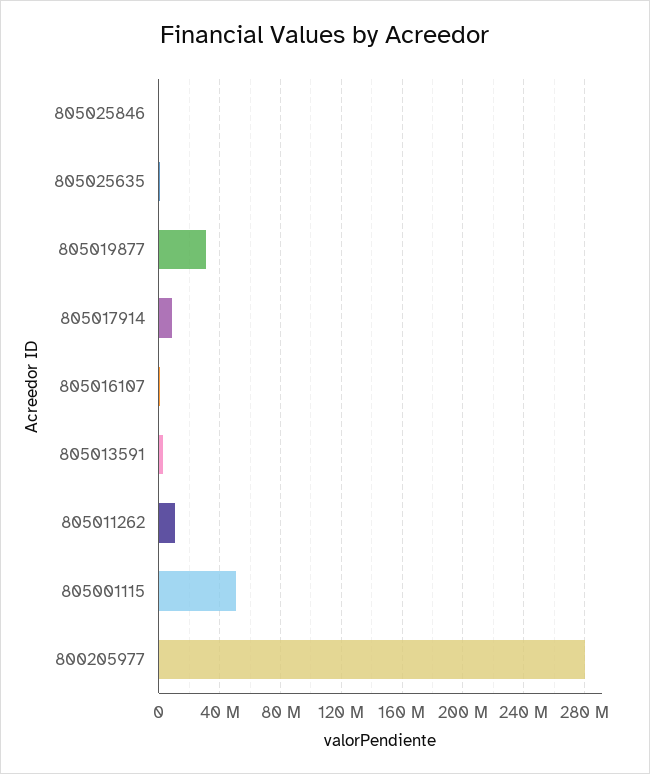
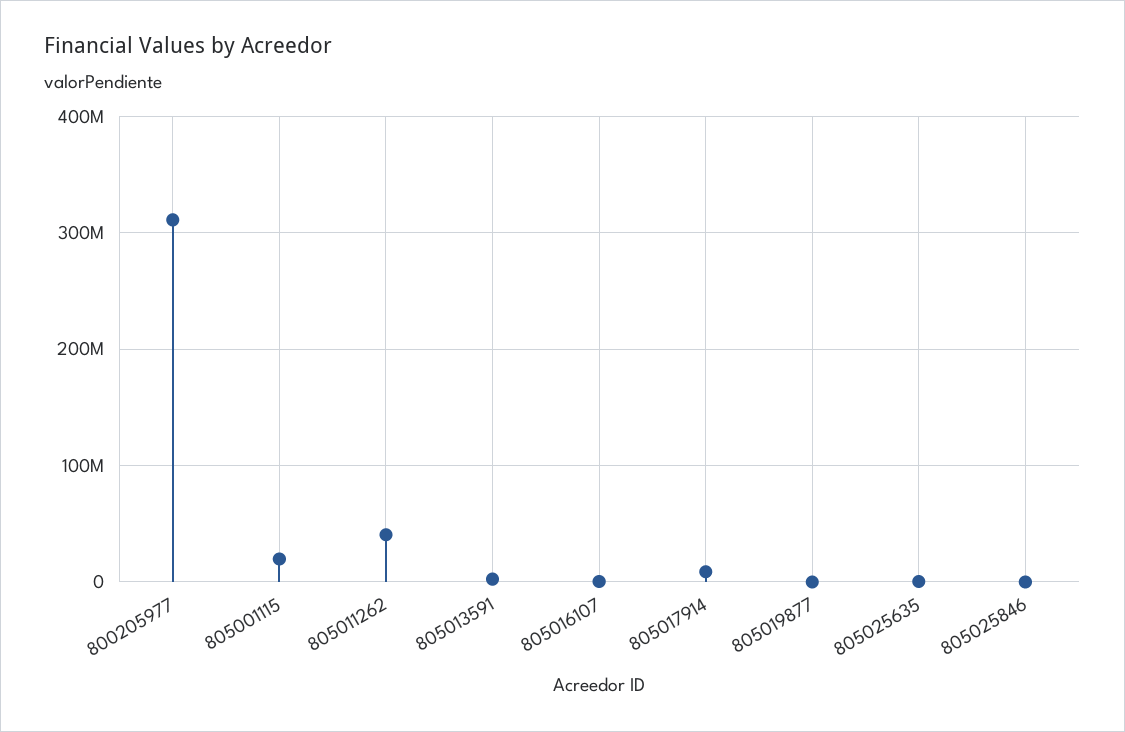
805019877: 30000000 -> 0
805011262: 10000000 -> 40000000
805001115: 50000000 -> 20000000
800205977: 280000000 -> 310000000

